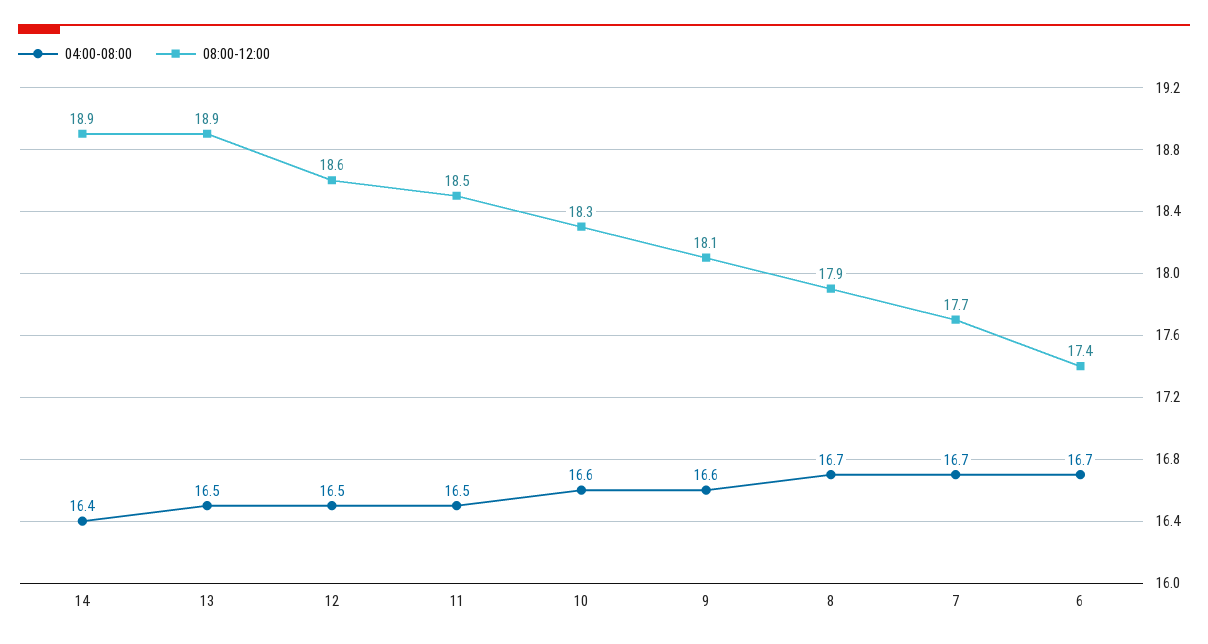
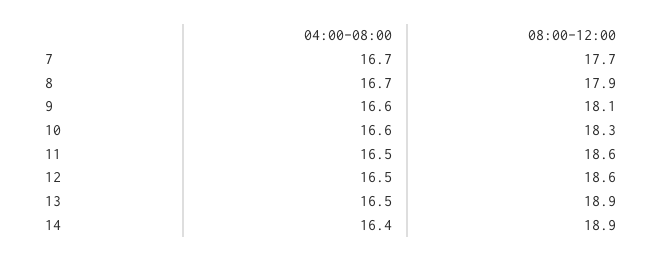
08:00-12:00, 11: 18.5 -> 18.6
04:00-08:00, 6: 16.7 -> none
08:00-12:00, 6: 17.4 -> none

